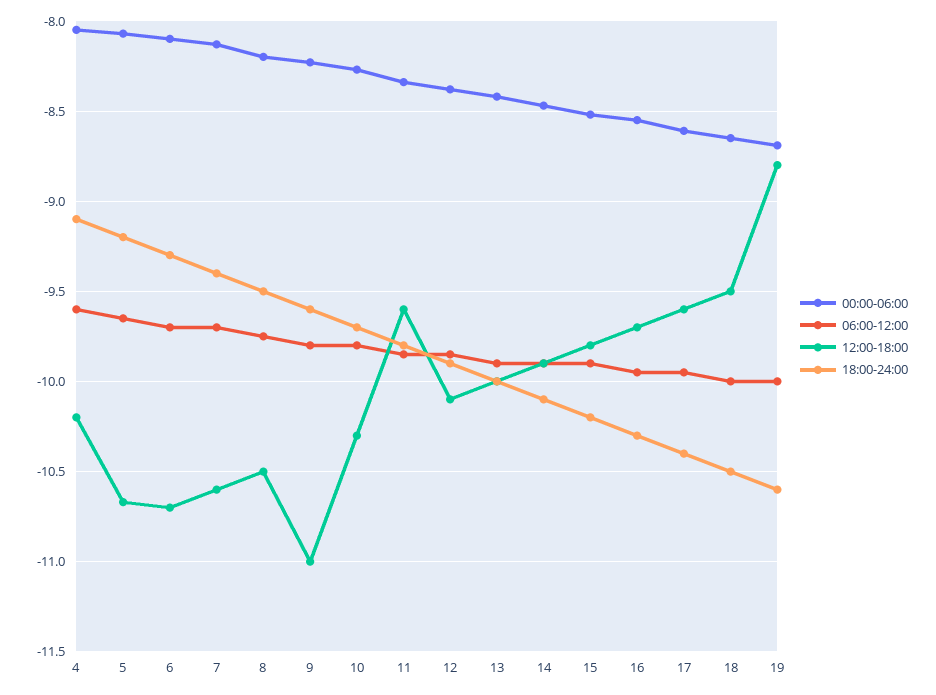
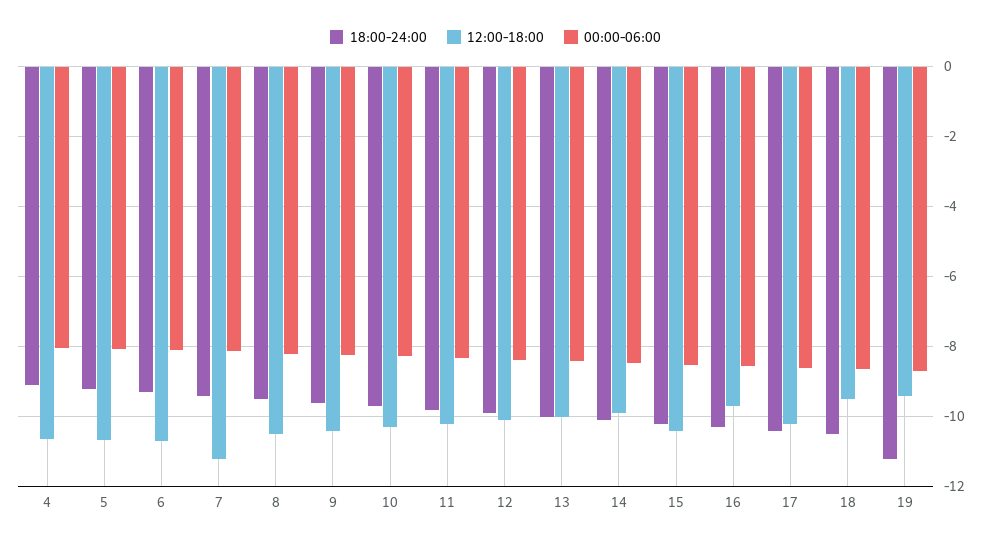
06:00-12:00, 4: -9.6 -> none
12:00-18:00, 4: -10.2 -> -10.6
06:00-12:00, 5: -9.65 -> none
06:00-12:00, 6: -9.7 -> none
06:00-12:00, 7: -9.7 -> none
12:00-18:00, 7: -10.6 -> -11.2
06:00-12:00, 8: -9.75 -> none
06:00-12:00, 9: -9.8 -> none
12:00-18:00, 9: -11 -> -10.4
06:00-12:00, 10: -9.8 -> none
06:00-12:00, 11: -9.85 -> none
12:00-18:00, 11: -9.6 -> -10.2
06:00-12:00, 12: -9.85 -> none
06:00-12:00, 13: -9.9 -> none
06:00-12:00, 14: -9.9 -> none
06:00-12:00, 15: -9.9 -> none
12:00-18:00, 15: -9.8 -> -10.4
06:00-12:00, 16: -9.95 -> none
06:00-12:00, 17: -9.95 -> none
12:00-18:00, 17: -9.6 -> -10.2
06:00-12:00, 18: -10 -> none
06:00-12:00, 19: -10 -> none
12:00-18:00, 19: -8.8 -> -9.4
18:00-24:00, 19: -10.6 -> -11.2

